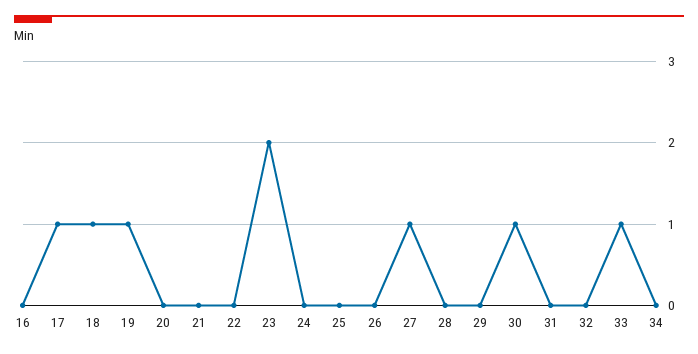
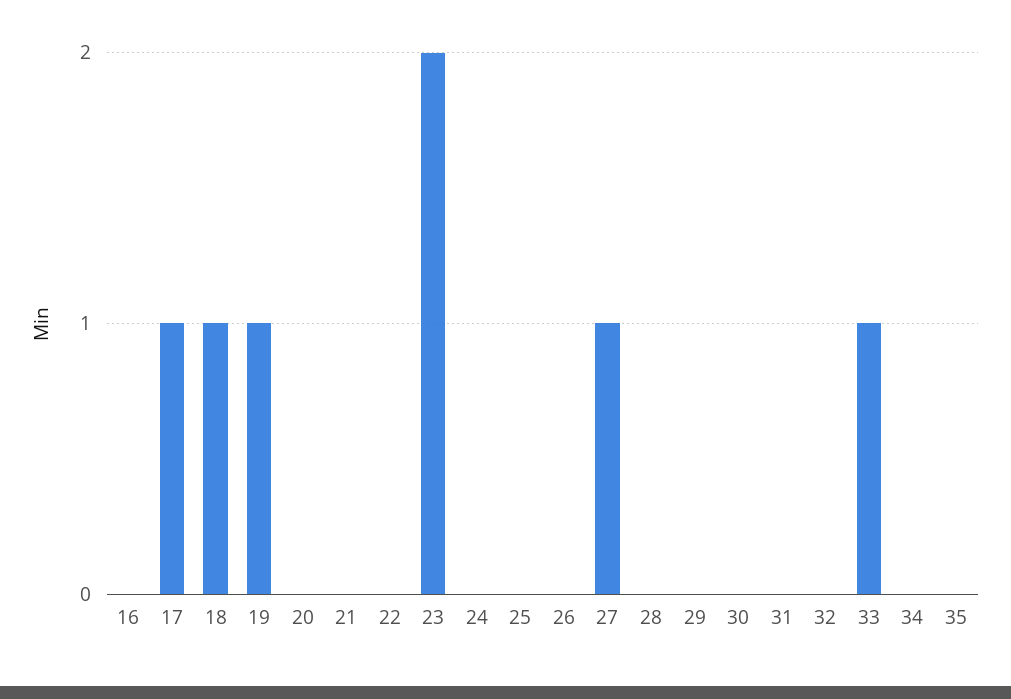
30: 1 -> 0
35: none -> 0

